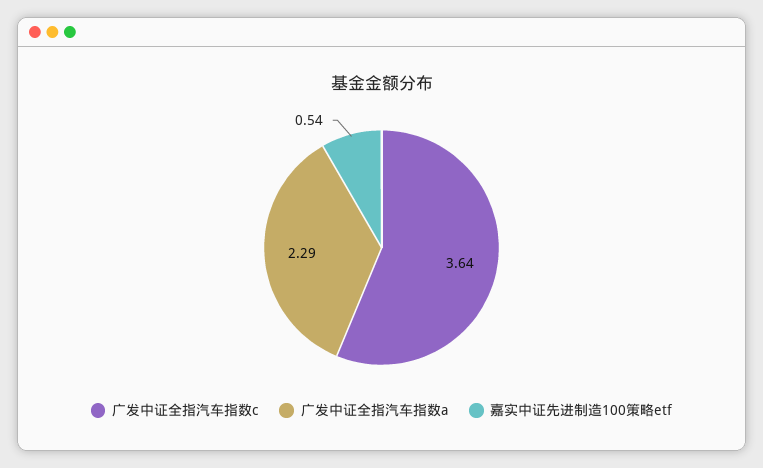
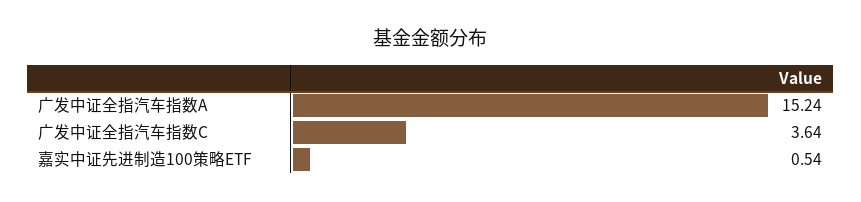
广发中证全指汽车指数a: 2.29 -> 15.24

